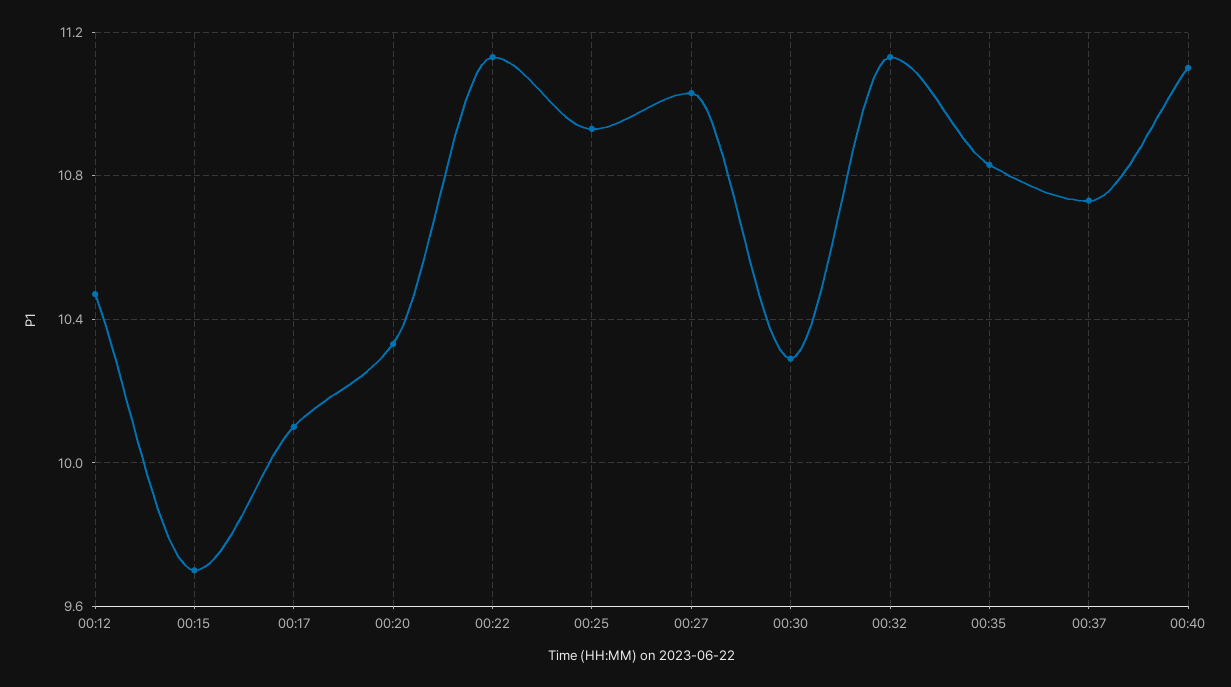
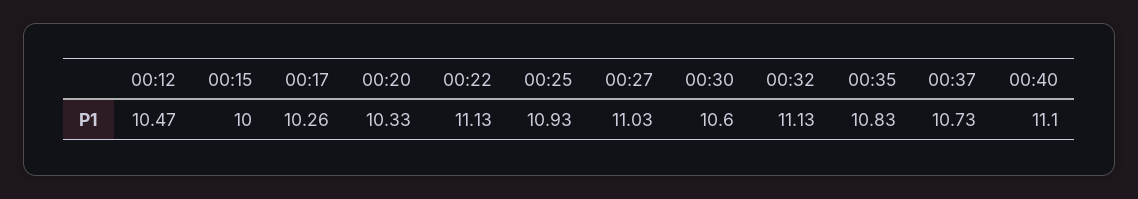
00:15: 9.7 -> 10
00:17: 10.1 -> 10.26
00:30: 10.3 -> 10.6

